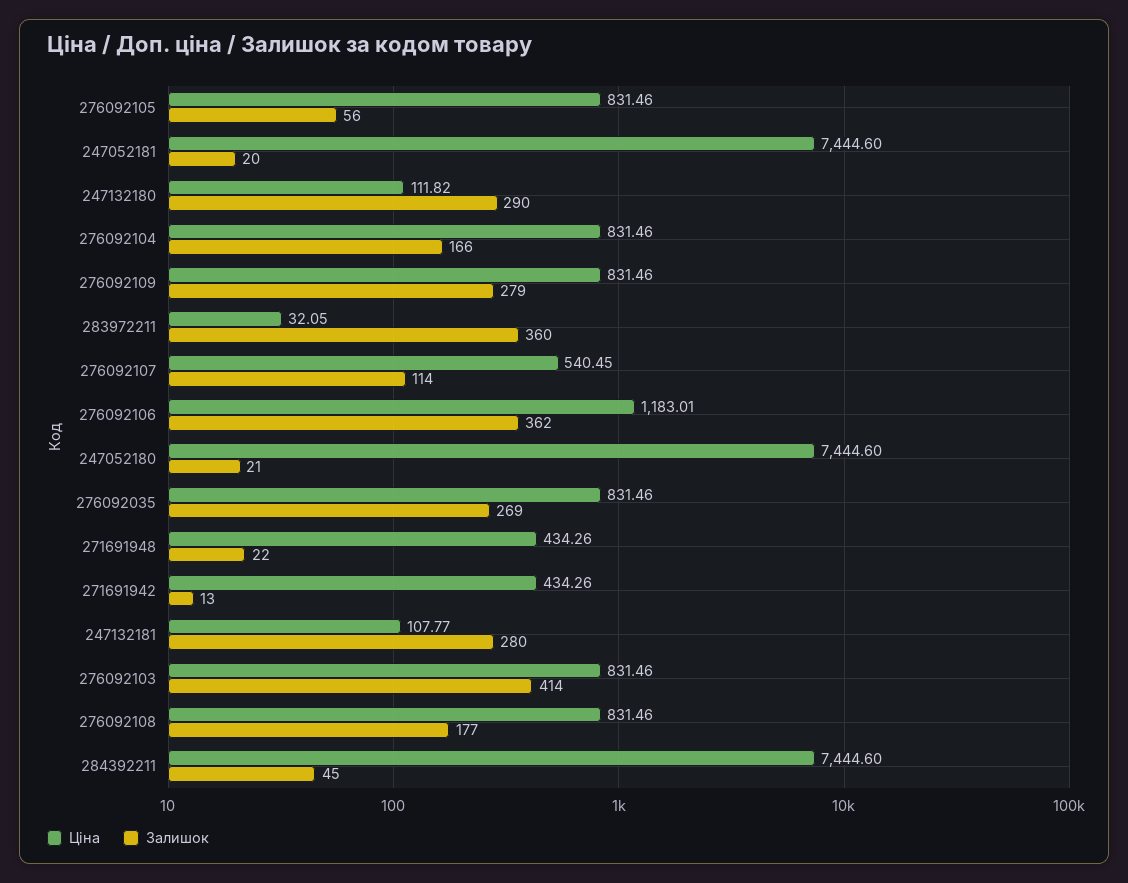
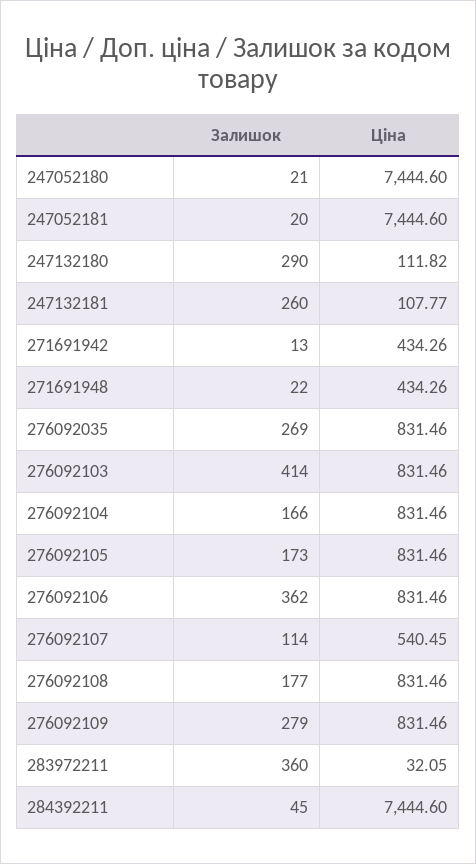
Залишок, 276092105: 56 -> 173
Ціна, 276092106: 1183.01 -> 831.46
Залишок, 247132181: 280 -> 260

